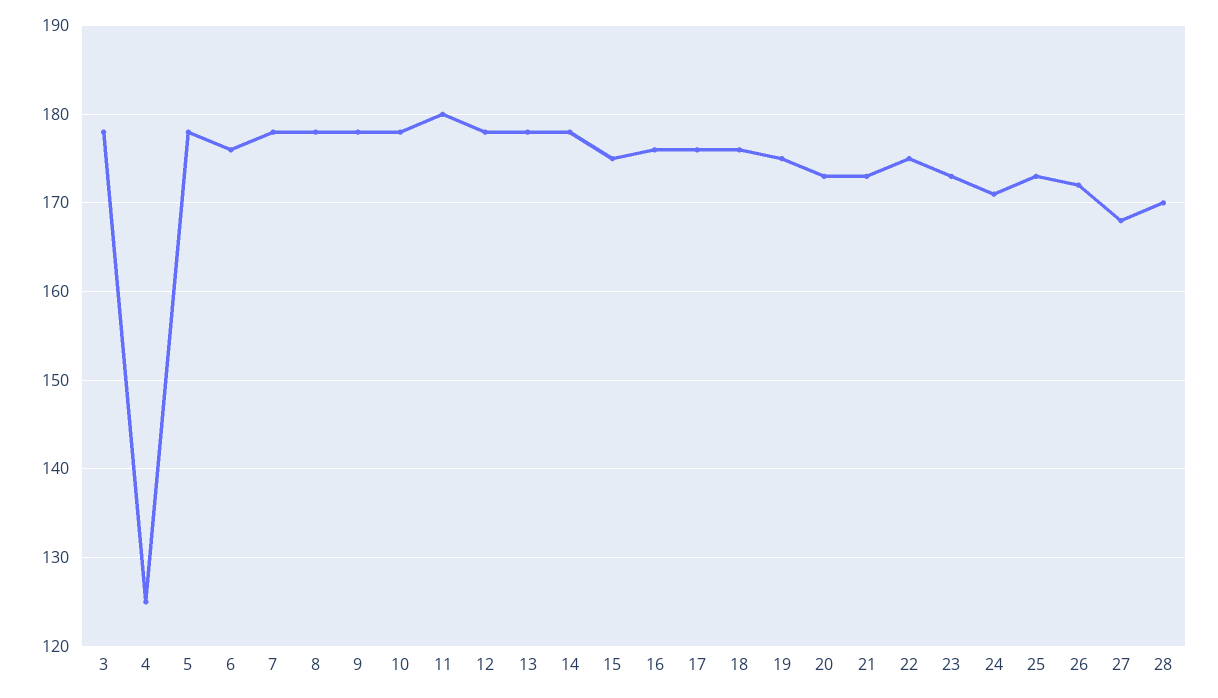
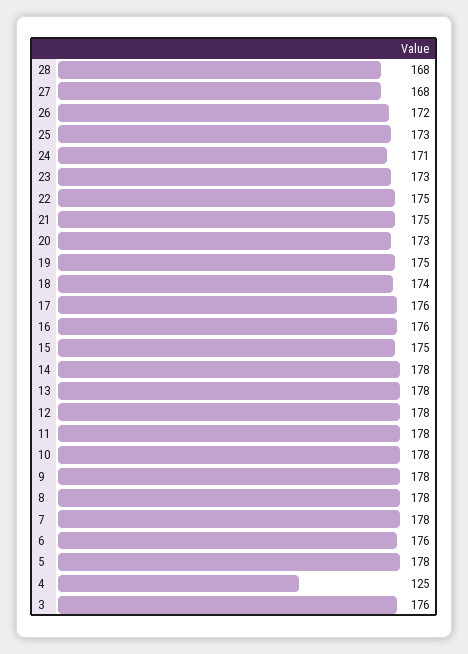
3: 178 -> 176
11: 180 -> 178
18: 176 -> 174
21: 173 -> 175
28: 170 -> 168

